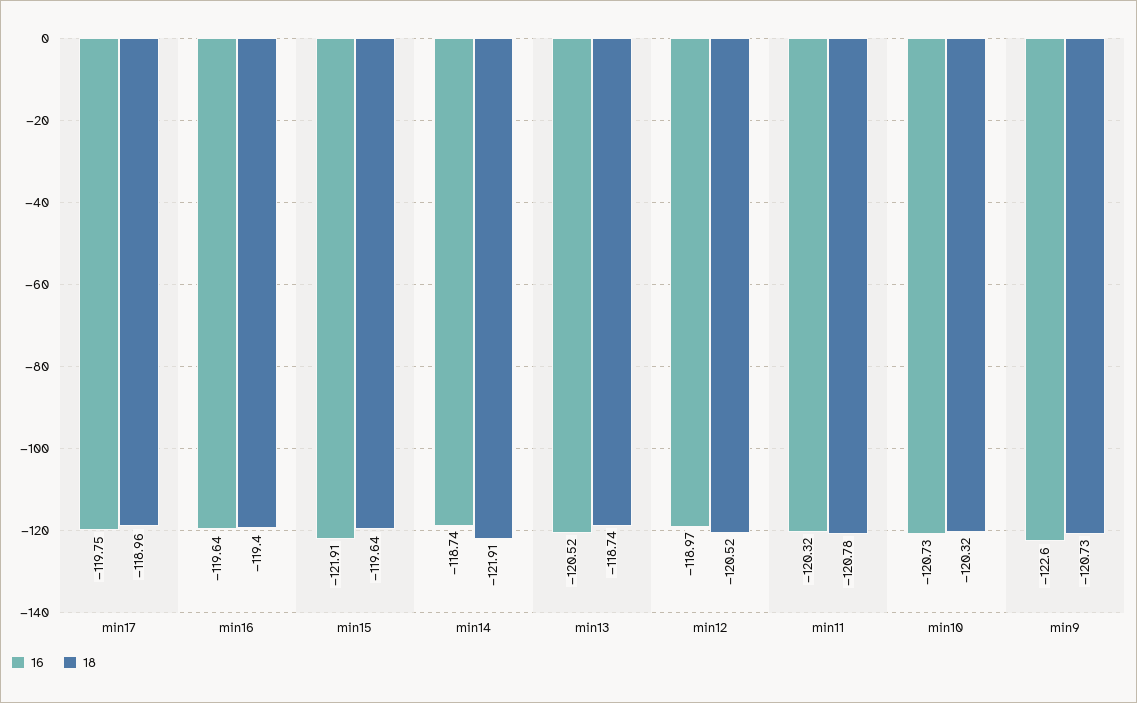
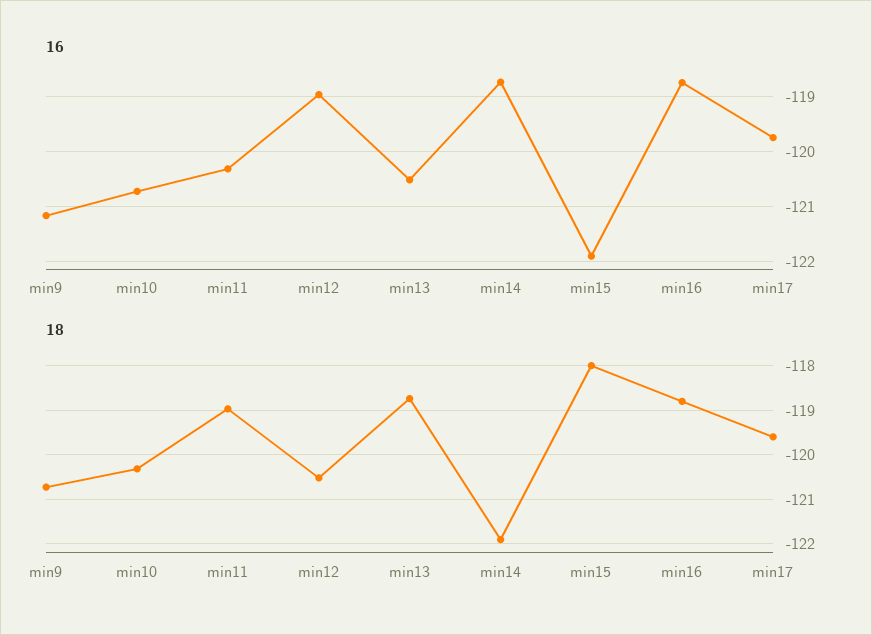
18, min17: -118.96 -> -119.6
16, min16: -119.64 -> -118.8
18, min16: -119.4 -> -118.8
18, min15: -119.64 -> -118
18, min11: -120.78 -> -119
16, min9: -122.6 -> -121.2

